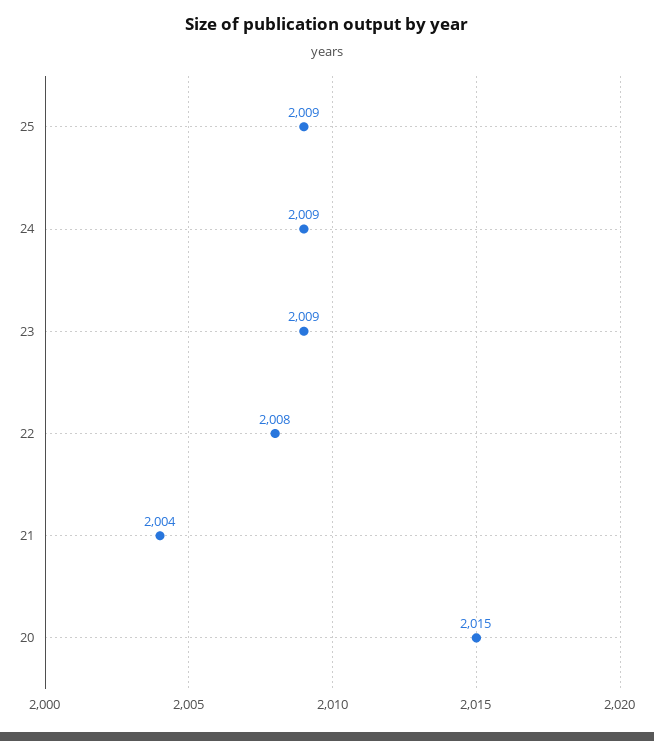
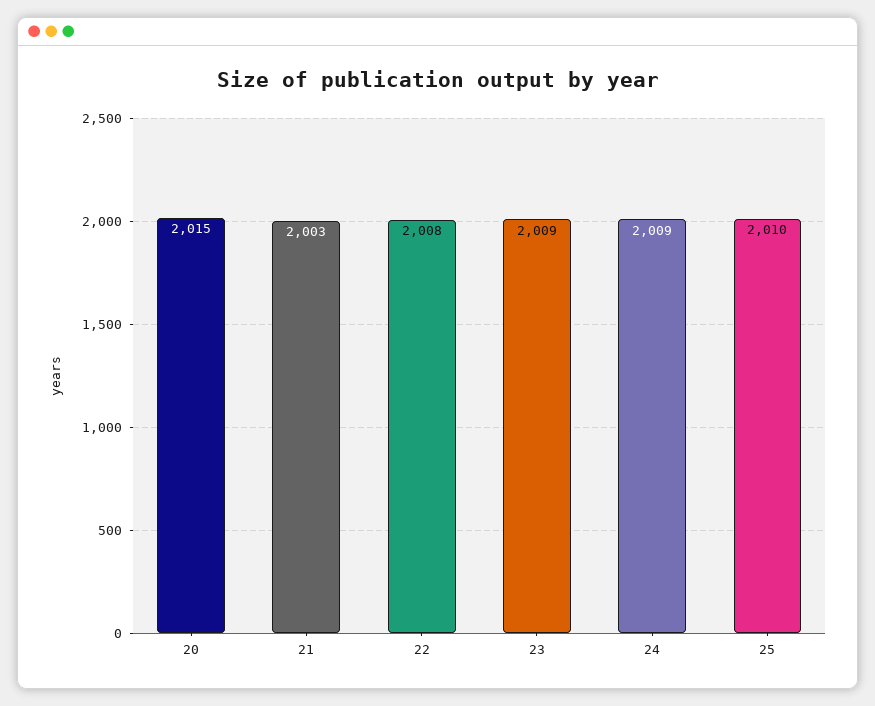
25: 2009 -> 2010
21: 2004 -> 2003

